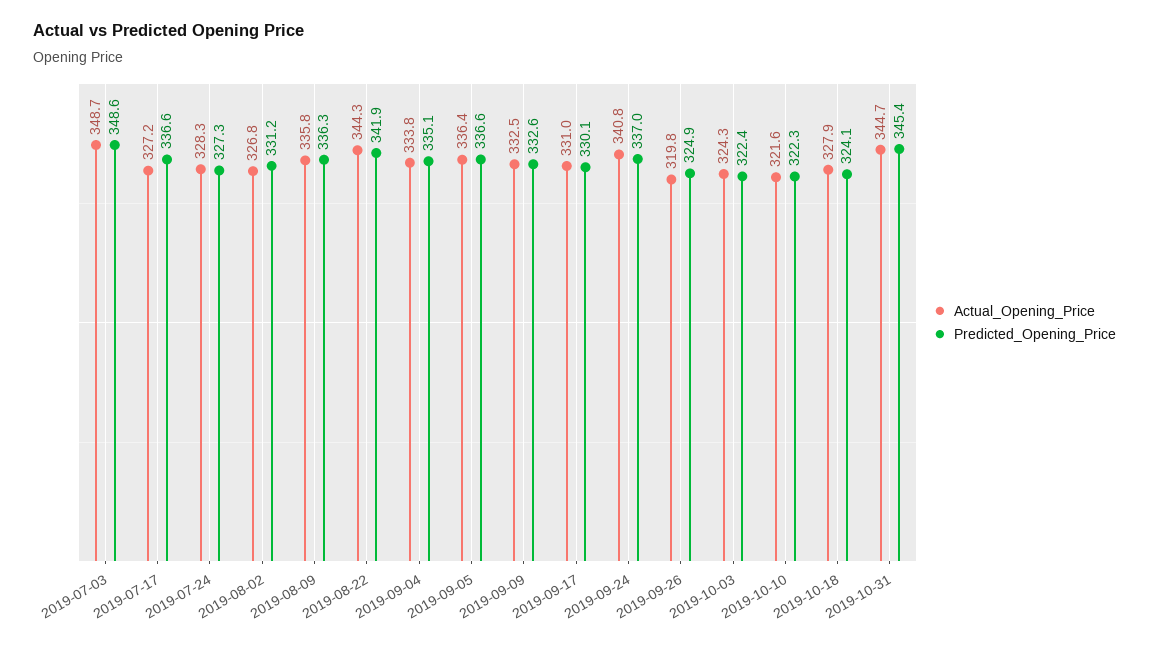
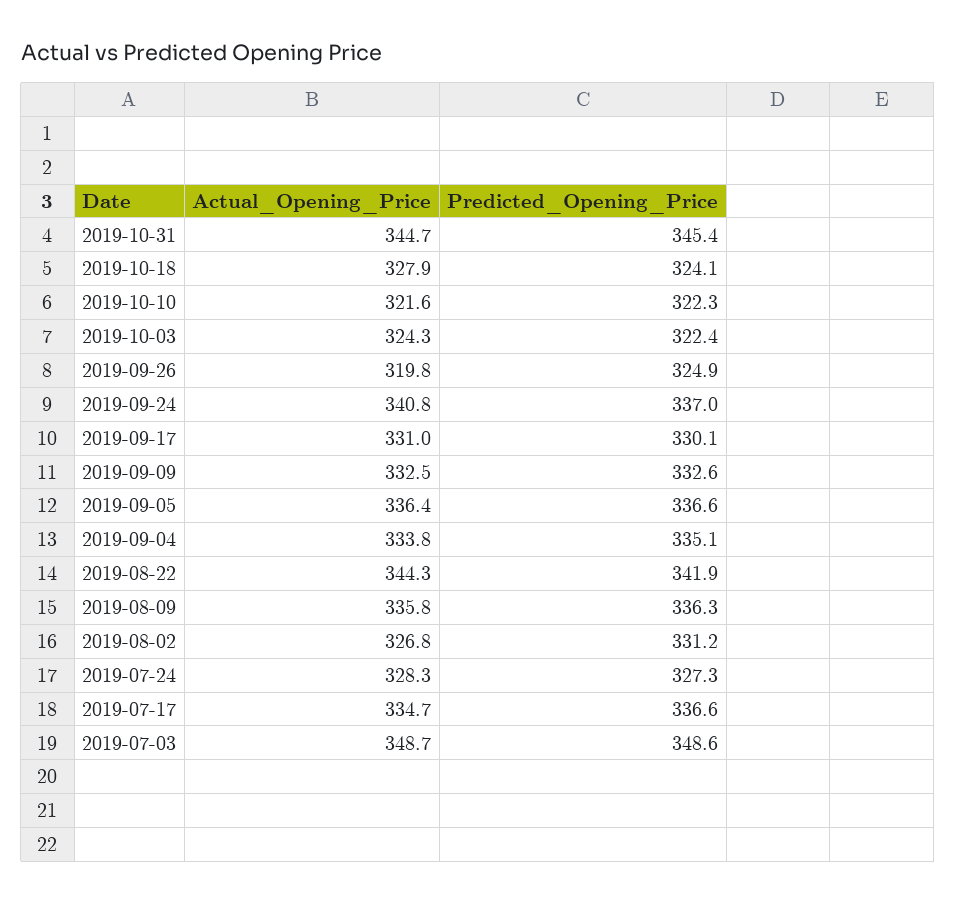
Actual_Opening_Price, 2019-07-17: 327.2 -> 334.7

